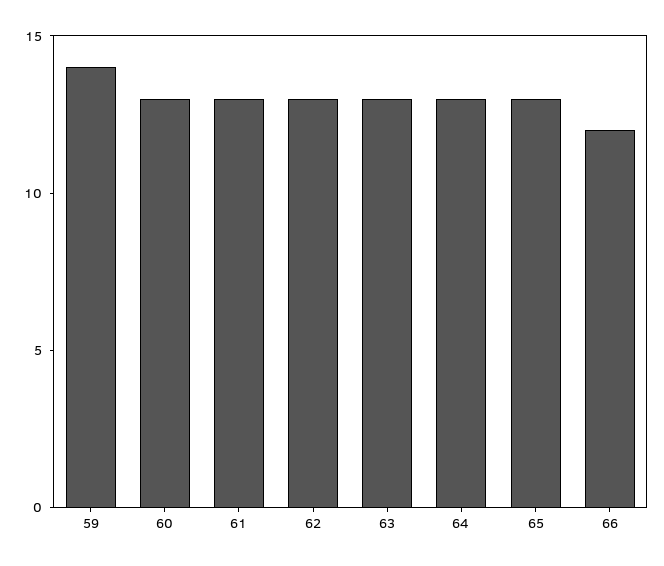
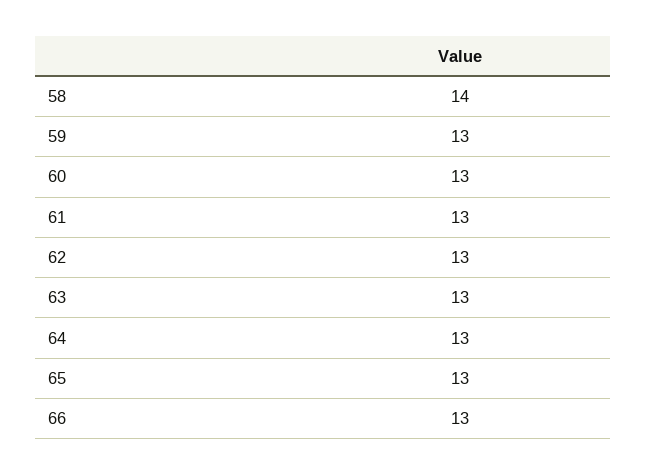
59: 14 -> 13
66: 12 -> 13
58: none -> 14

